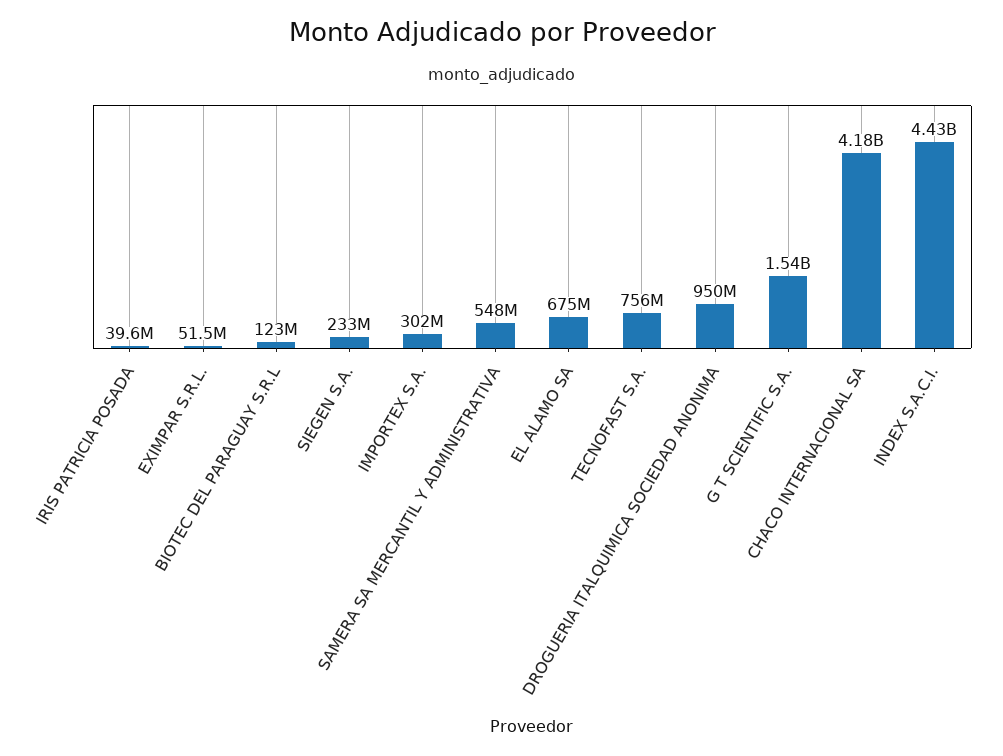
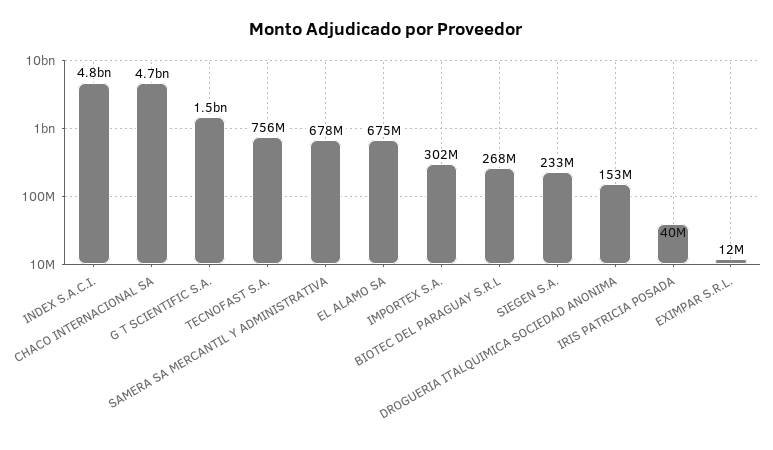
EXIMPAR S.R.L.: 51500000 -> 12000000
BIOTEC DEL PARAGUAY S.R.L: 123000000 -> 268000000
SAMERA SA MERCANTIL Y ADMINISTRATIVA: 548000000 -> 678000000
DROGUERIA ITALQUIMICA SOCIEDAD ANONIMA: 950000000 -> 153000000
CHACO INTERNACIONAL SA: 4180000000 -> 4700000000
INDEX S.A.C.I.: 4430000000 -> 4800000000

